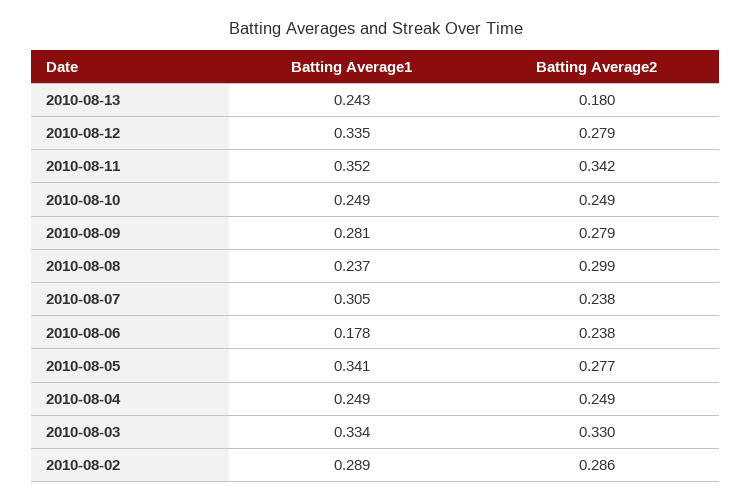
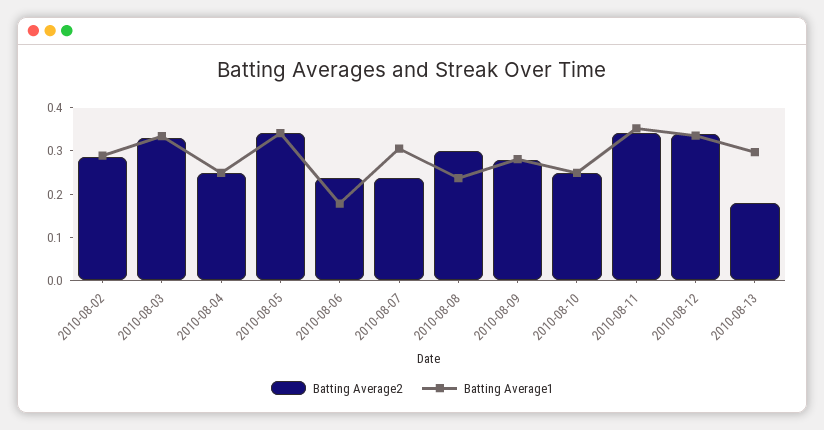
Batting Average1, 2010-08-13: 0.243 -> 0.3
Batting Average2, 2010-08-12: 0.279 -> 0.34
Batting Average2, 2010-08-05: 0.277 -> 0.34

